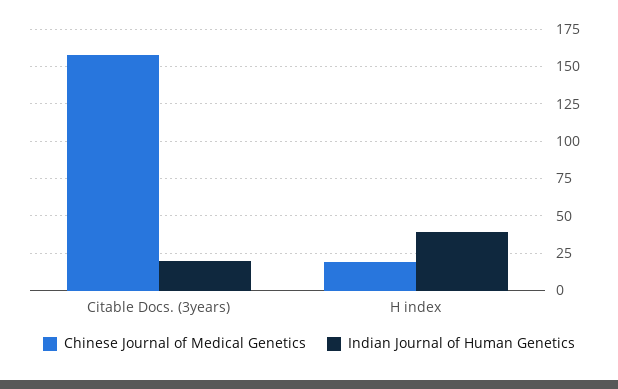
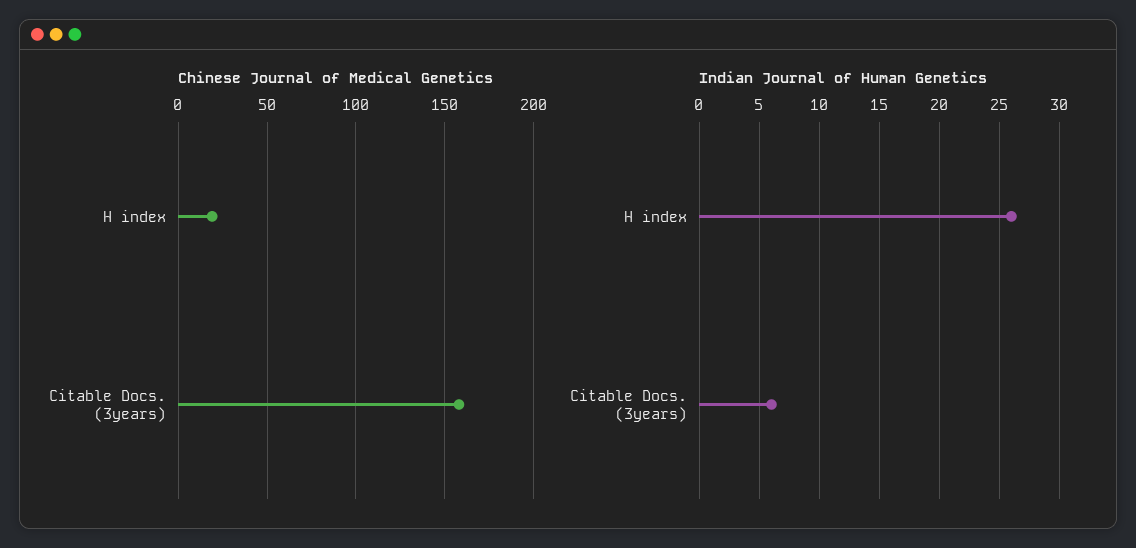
Indian Journal of Human Genetics, Citable Docs. (3years): 20 -> 6
Indian Journal of Human Genetics, H index: 40 -> 26

